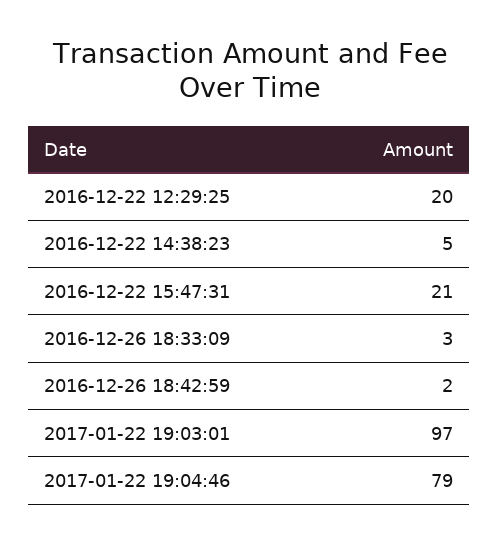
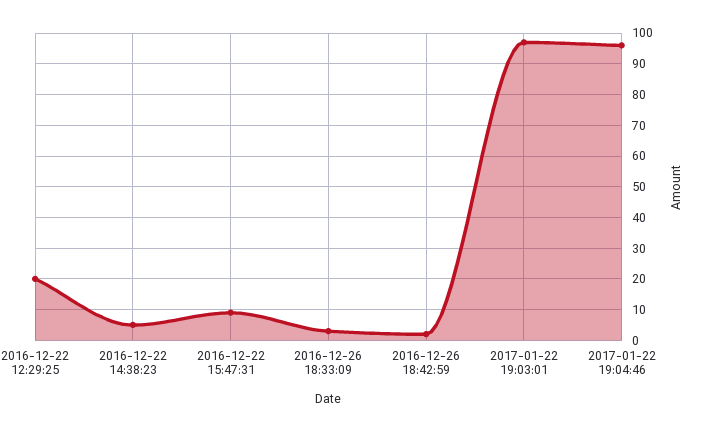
2016-12-22 15:47:31: 21 -> 10
2017-01-22 19:04:46: 79 -> 95

